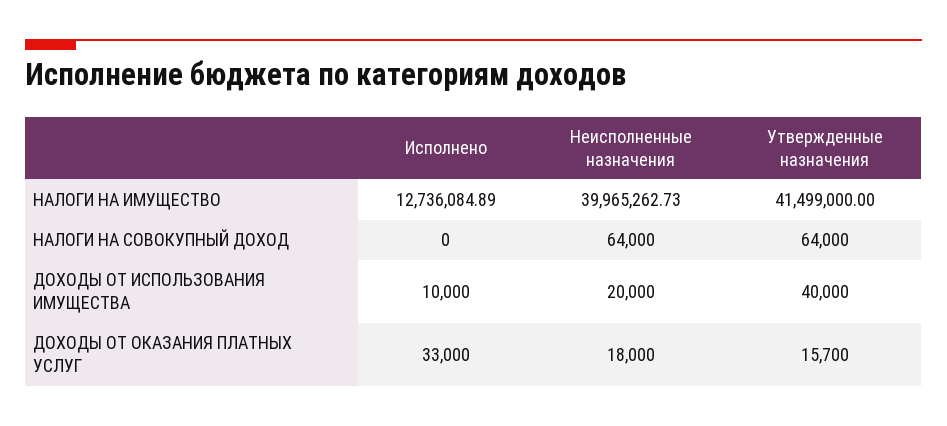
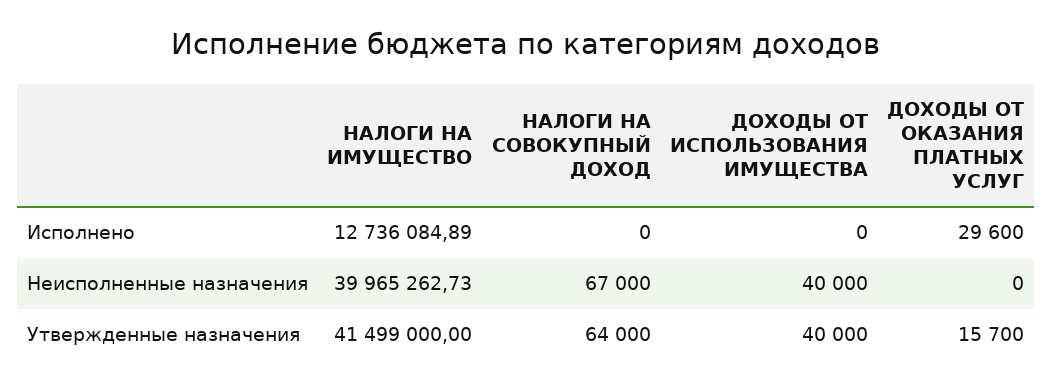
Неисполненные назначения, НАЛОГИ НА СОВОКУПНЫЙ ДОХОД: 64000 -> 67000
Исполнено, ДОХОДЫ ОТ ИСПОЛЬЗОВАНИЯ ИМУЩЕСТВА: 10000 -> 0
Неисполненные назначения, ДОХОДЫ ОТ ИСПОЛЬЗОВАНИЯ ИМУЩЕСТВА: 20000 -> 40000
Исполнено, ДОХОДЫ ОТ ОКАЗАНИЯ ПЛАТНЫХ УСЛУГ: 33000 -> 29600
Неисполненные назначения, ДОХОДЫ ОТ ОКАЗАНИЯ ПЛАТНЫХ УСЛУГ: 18000 -> 0

